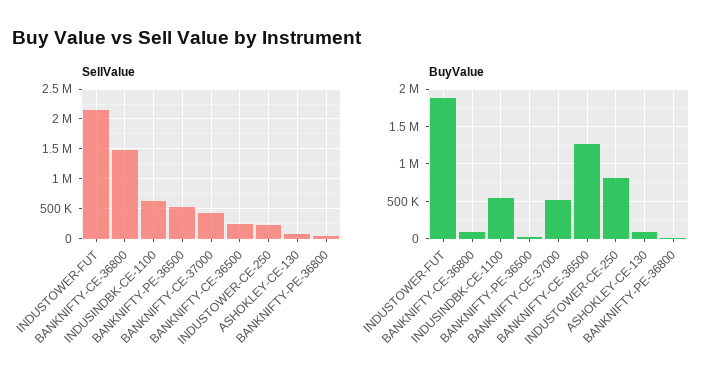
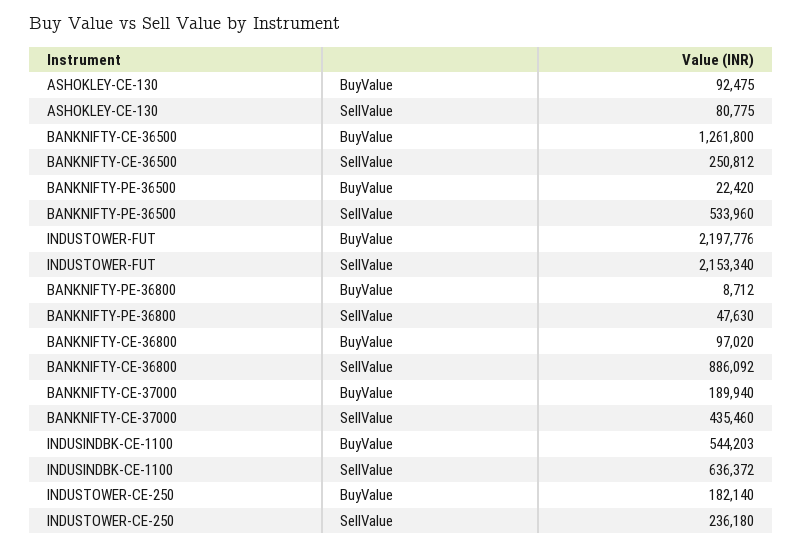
SellValue, BANKNIFTY-CE-36800: 1500000 -> 886092
BuyValue, INDUSTOWER-FUT: 1900000 -> 2197776
BuyValue, BANKNIFTY-CE-37000: 500000 -> 189940
BuyValue, INDUSTOWER-CE-250: 800000 -> 182140

